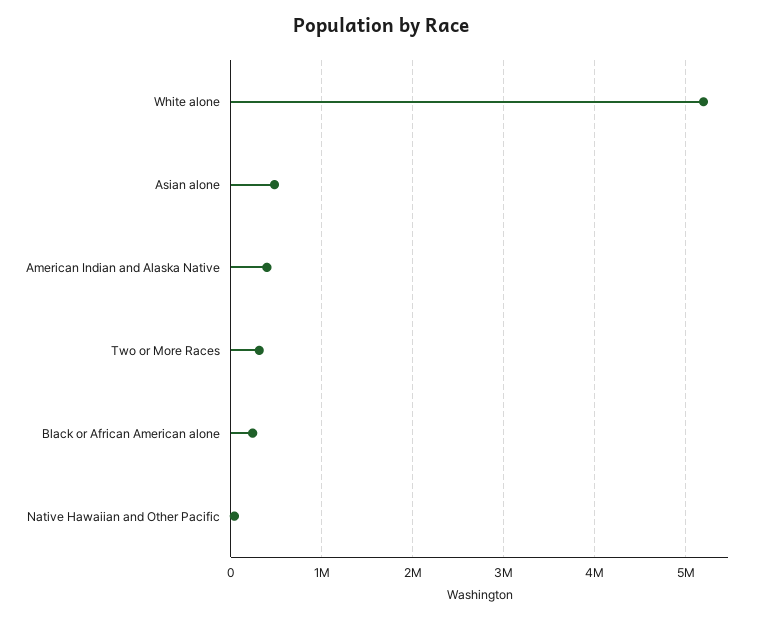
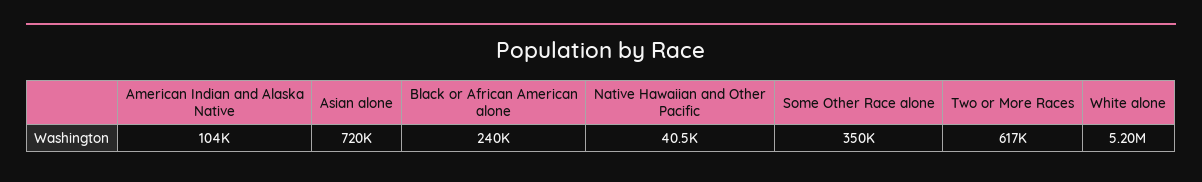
Asian alone: 500000 -> 720000
American Indian and Alaska Native: 400000 -> 104000
Two or More Races: 300000 -> 617000
Some Other Race alone: none -> 350000

